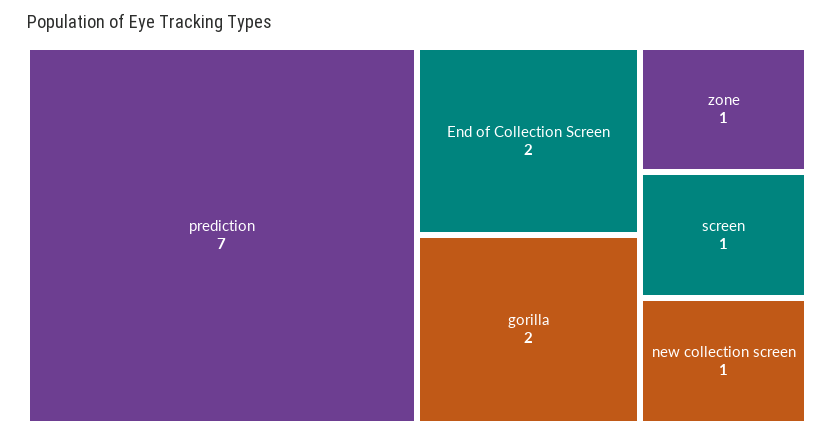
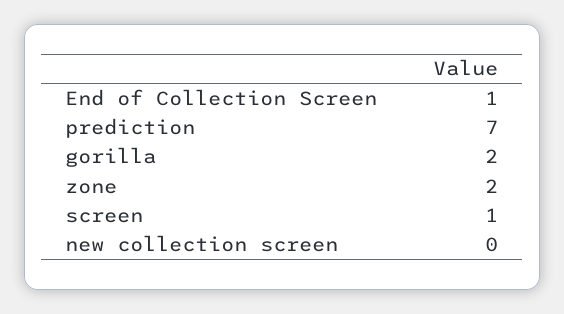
End of Collection Screen: 2 -> 1
zone: 1 -> 2
new collection screen: 1 -> 0

